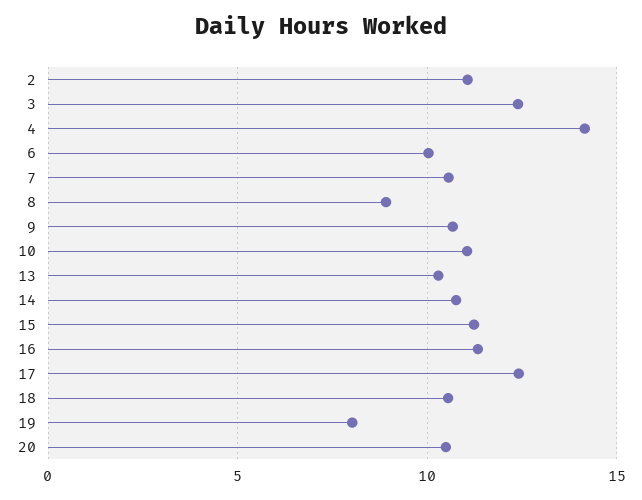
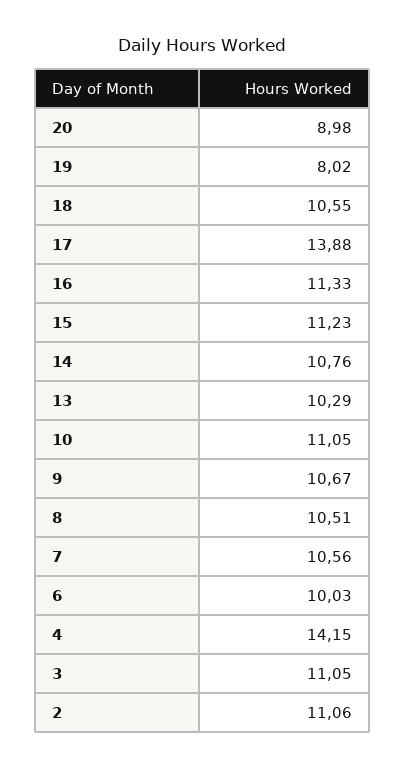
3: 12.5 -> 11.05
8: 9 -> 10.51
17: 12.5 -> 13.88
20: 10.5 -> 8.98

